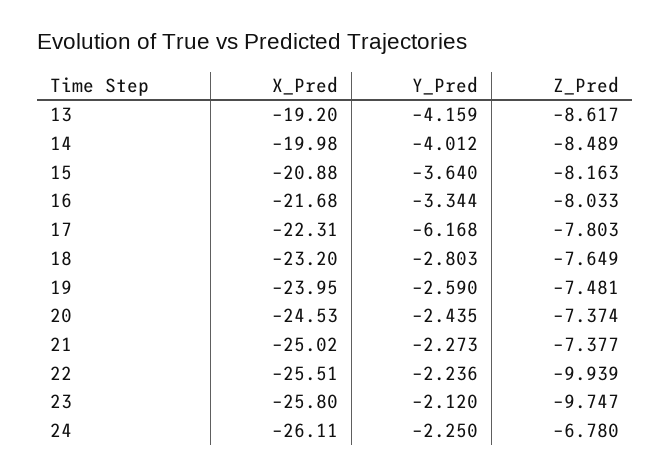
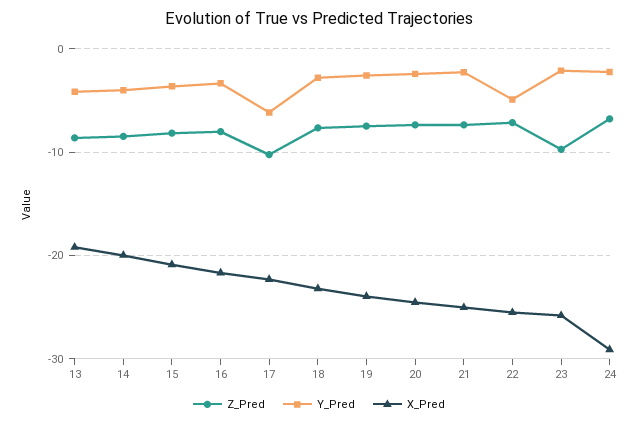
Z_Pred, 17: -7.803 -> -10
Y_Pred, 22: -2.236 -> -5
Z_Pred, 22: -9.939 -> -7
X_Pred, 24: -26.11 -> -29

